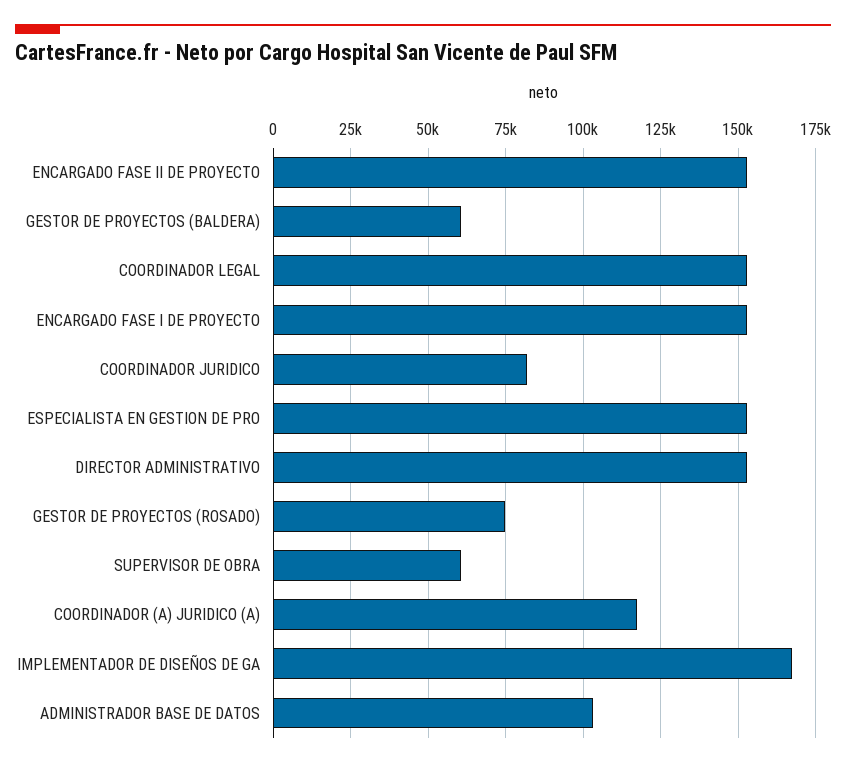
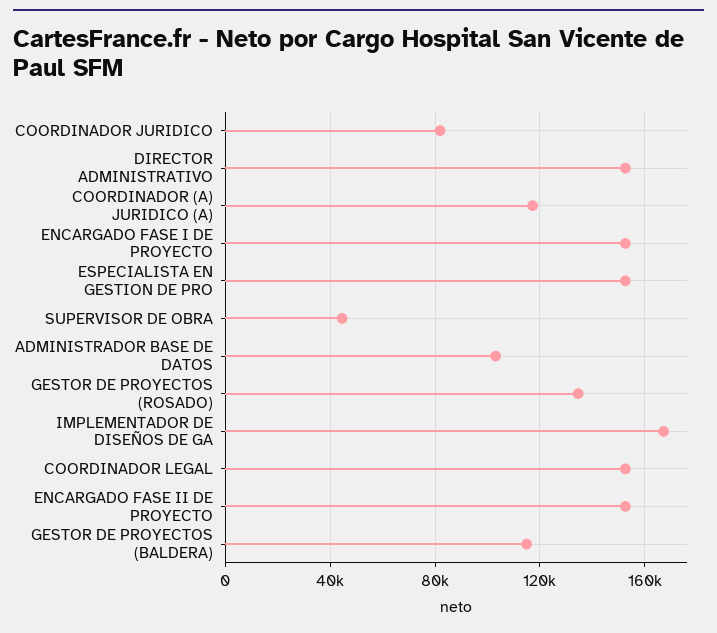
GESTOR DE PROYECTOS (BALDERA): 60000 -> 115000
GESTOR DE PROYECTOS (ROSADO): 75000 -> 135000
SUPERVISOR DE OBRA: 60000 -> 45000

